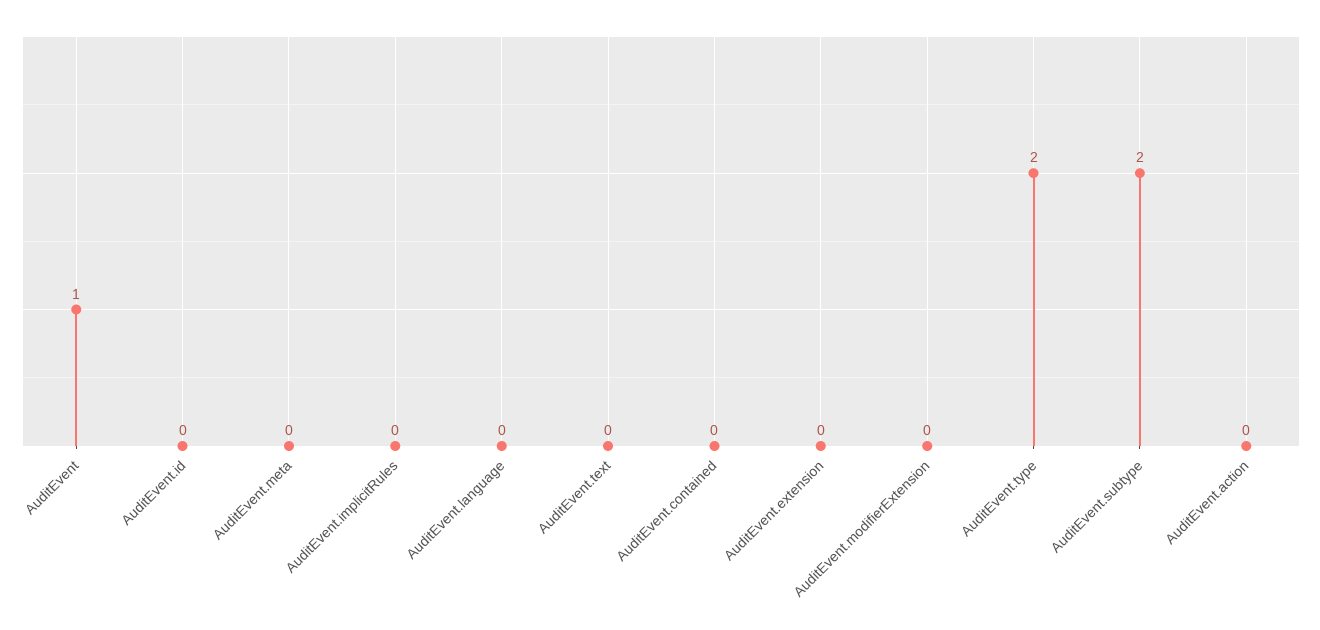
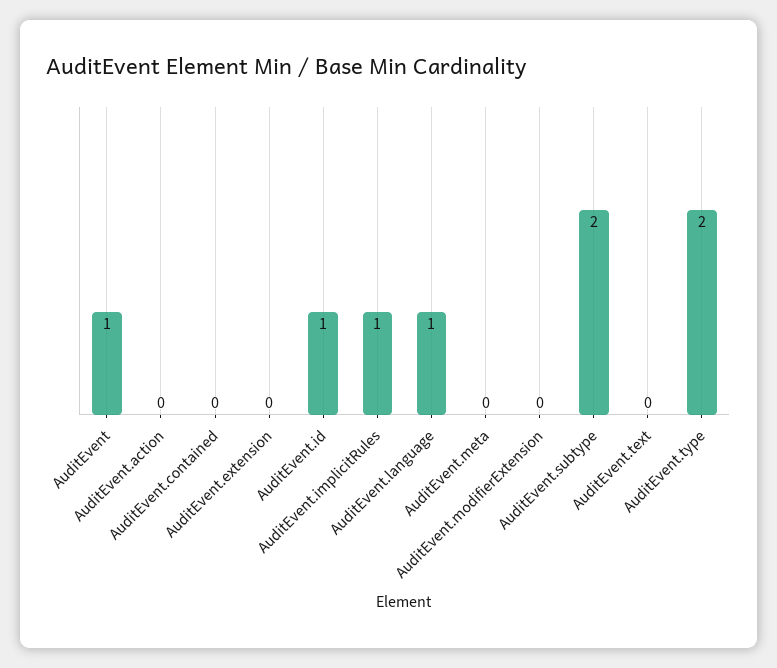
AuditEvent.id: 0 -> 1
AuditEvent.implicitRules: 0 -> 1
AuditEvent.language: 0 -> 1

